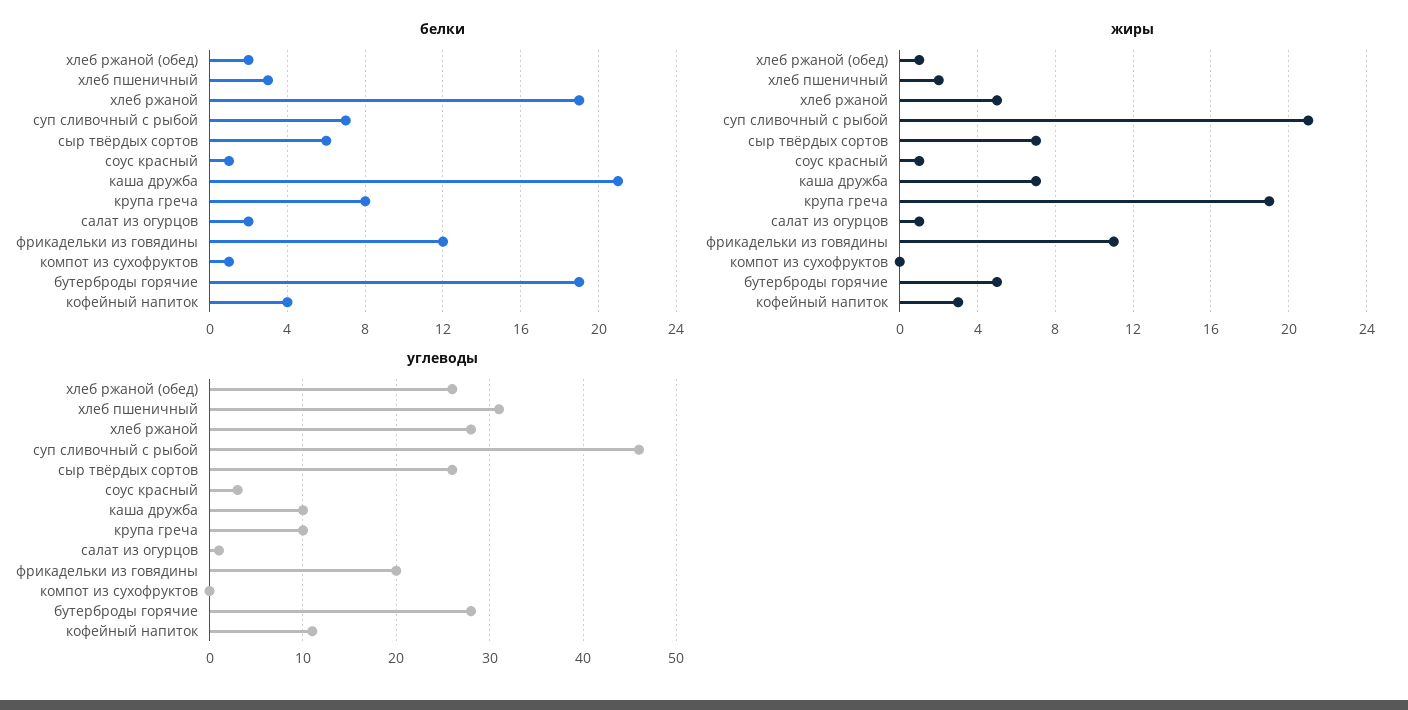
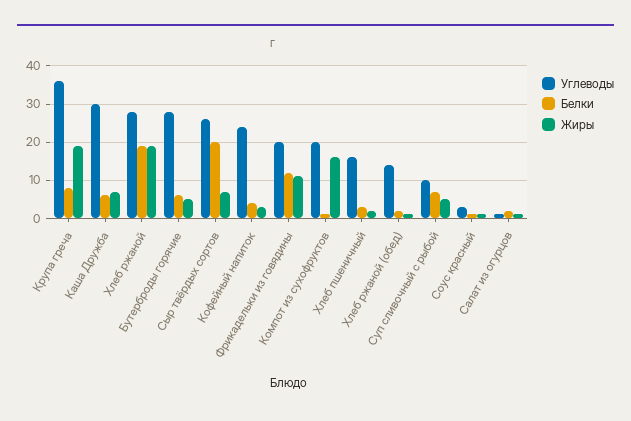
белки, сыр твёрдых сортов: 6 -> 20
белки, каша дружба: 21 -> 5
белки, бутерброды горячие: 19 -> 5
жиры, хлеб ржаной: 5 -> 20
жиры, суп сливочный с рыбой: 21 -> 5
жиры, компот из сухофруктов: 0 -> 15
углеводы, хлеб ржаной (обед): 26 -> 15
углеводы, хлеб пшеничный: 31 -> 15
углеводы, суп сливочный с рыбой: 46 -> 10
углеводы, каша дружба: 10 -> 30
углеводы, крупа греча: 10 -> 35
углеводы, компот из сухофруктов: 0 -> 20
углеводы, кофейный напиток: 11 -> 25

